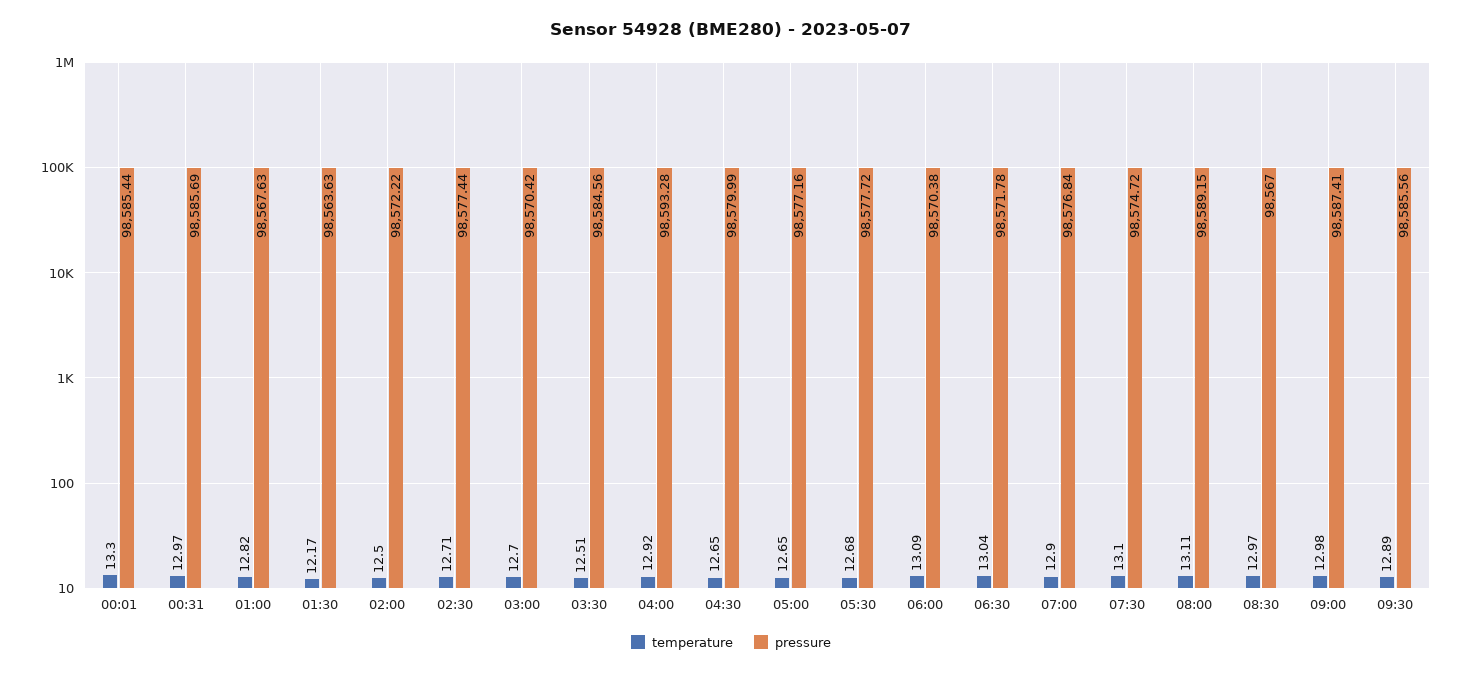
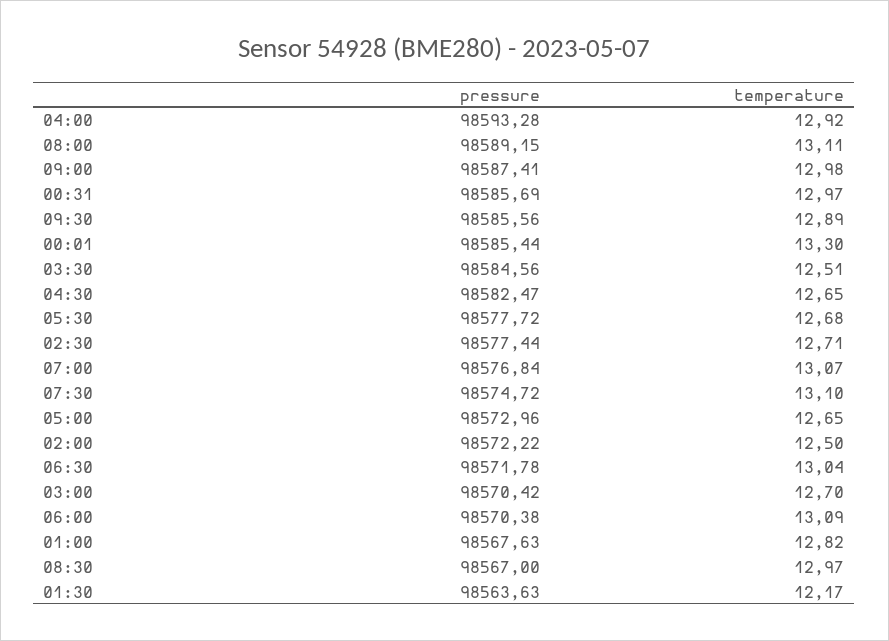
pressure, 04:30: 98579.99 -> 98582.47
pressure, 05:00: 98577.16 -> 98572.96
temperature, 07:00: 12.9 -> 13.07

